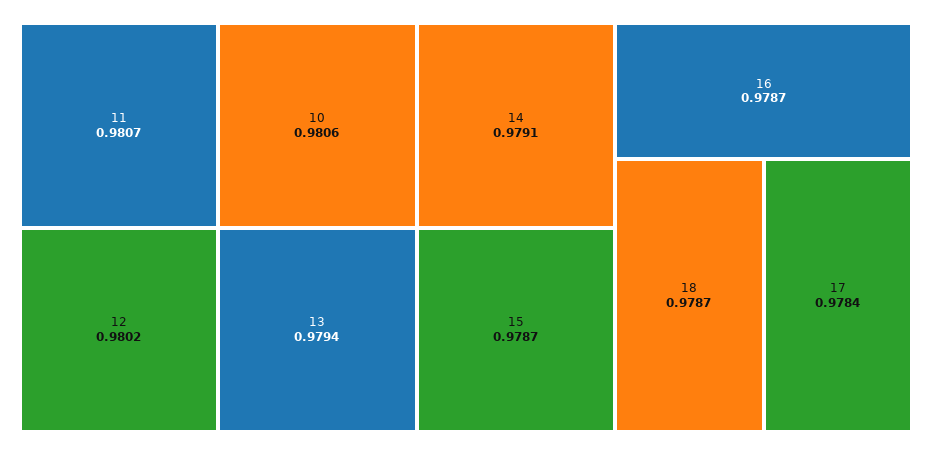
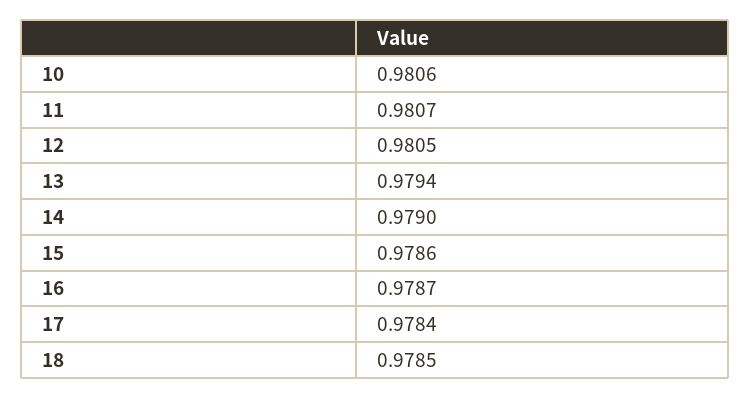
12: 0.9802 -> 0.9805
14: 0.9791 -> 0.979
15: 0.9787 -> 0.9786
18: 0.9787 -> 0.9785

